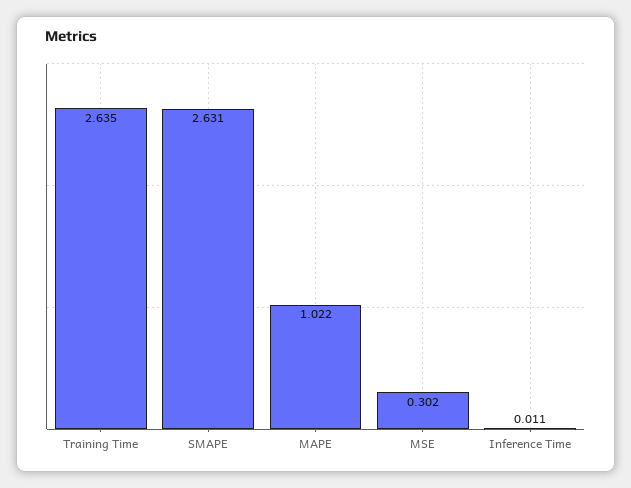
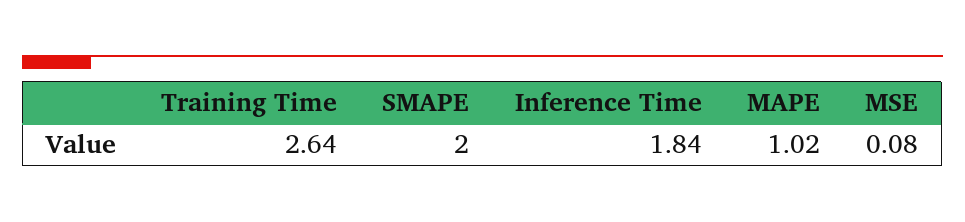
SMAPE: 2.631 -> 2
MSE: 0.302 -> 0.08
Inference Time: 0.011 -> 1.84

